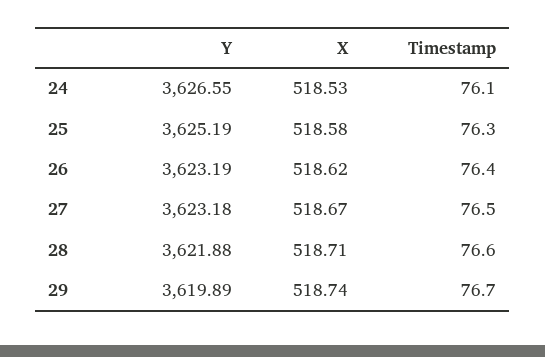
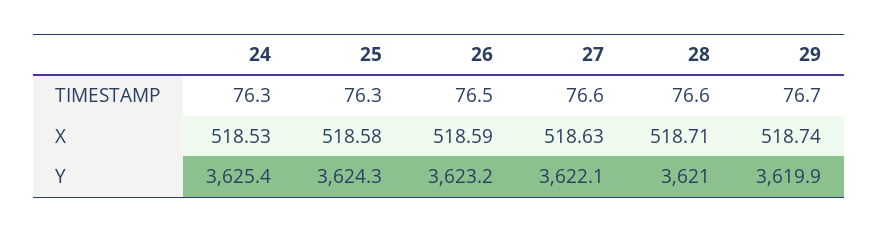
Y, 24: 3626.55 -> 3625.4
Timestamp, 24: 76.1 -> 76.3
Y, 25: 3625.19 -> 3624.3
X, 26: 518.62 -> 518.59
Timestamp, 26: 76.4 -> 76.5
Y, 27: 3623.18 -> 3622.1
X, 27: 518.67 -> 518.63
Timestamp, 27: 76.5 -> 76.6
Y, 28: 3621.88 -> 3621

